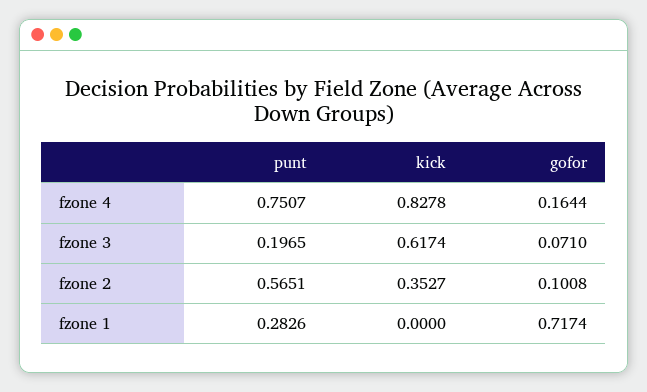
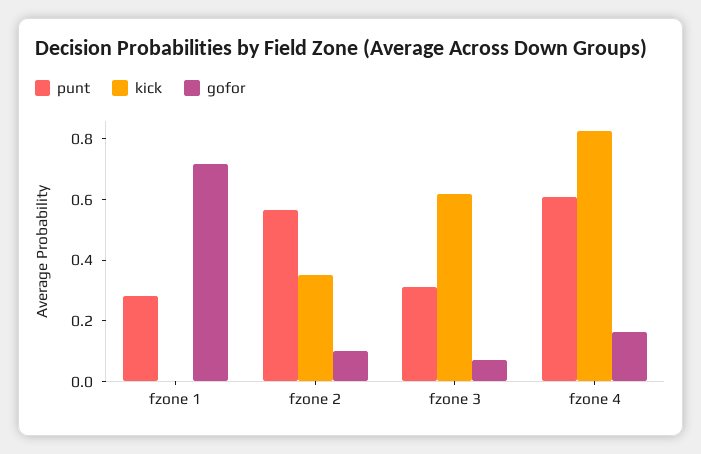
punt, fzone 4: 0.7507 -> 0.6
punt, fzone 3: 0.1965 -> 0.3

